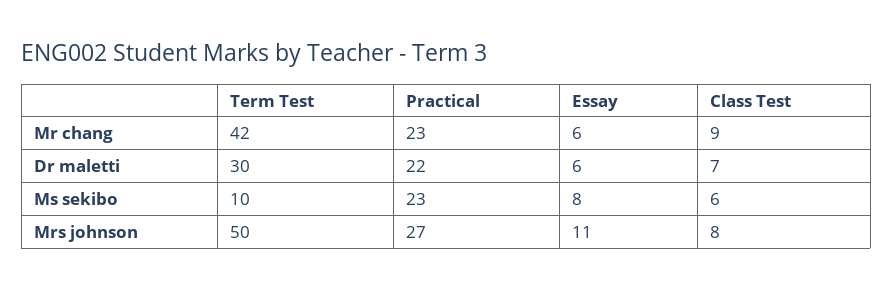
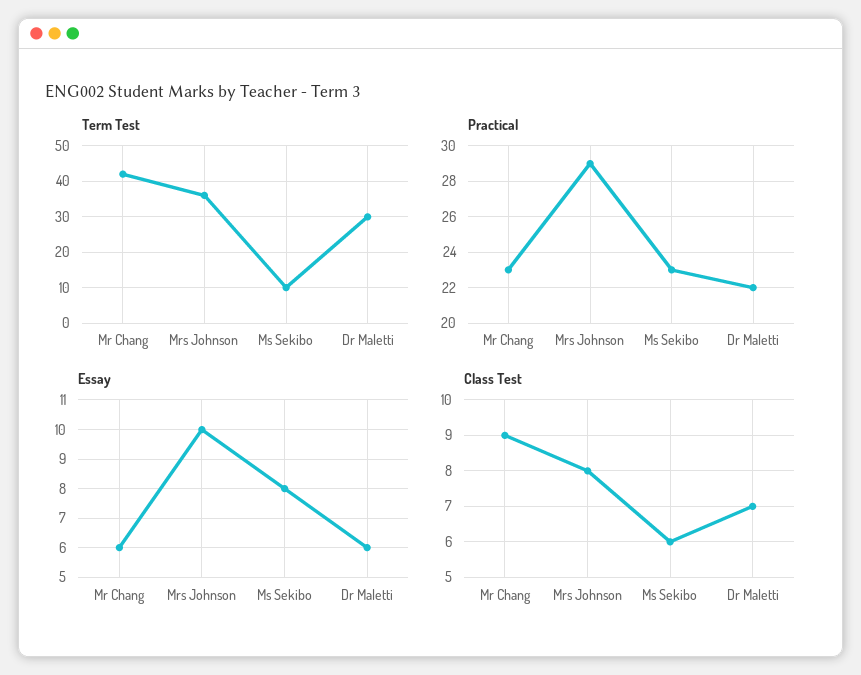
Term Test, Mrs johnson: 50 -> 35
Practical, Mrs johnson: 27 -> 29
Essay, Mrs johnson: 11 -> 10

